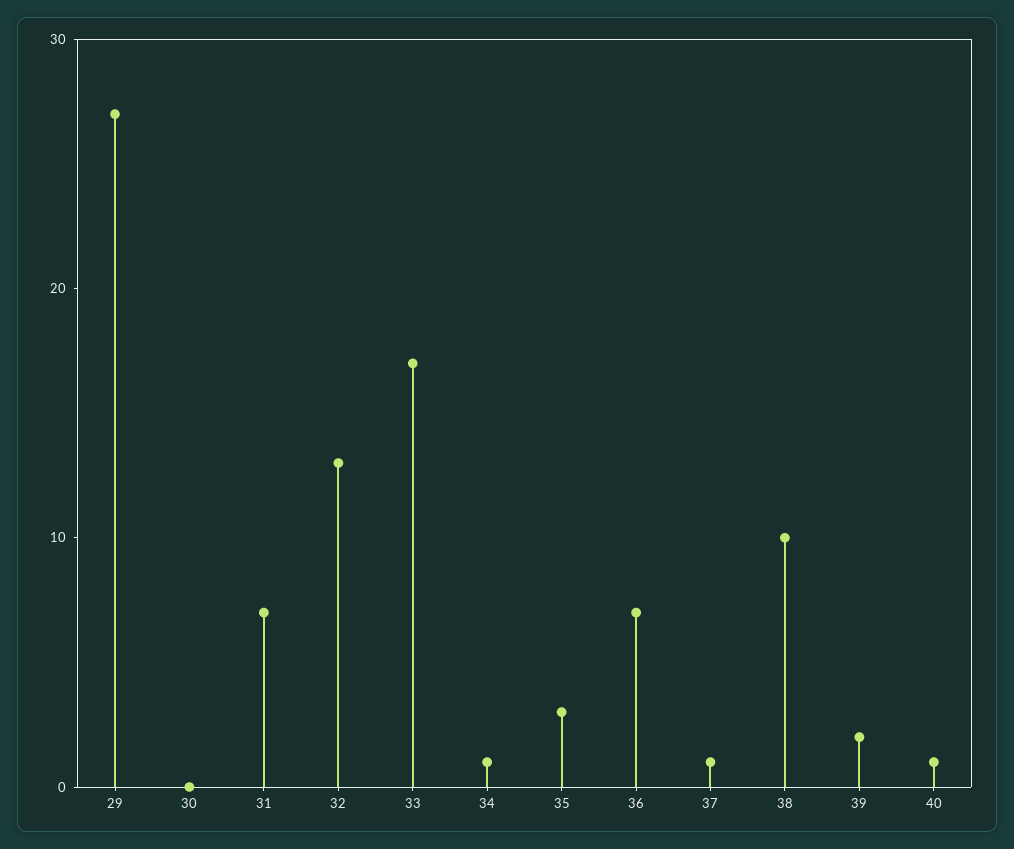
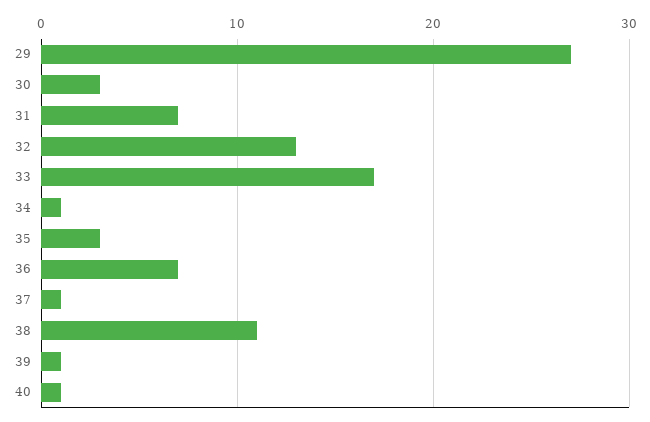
30: 0 -> 3
38: 10 -> 11
39: 2 -> 1

